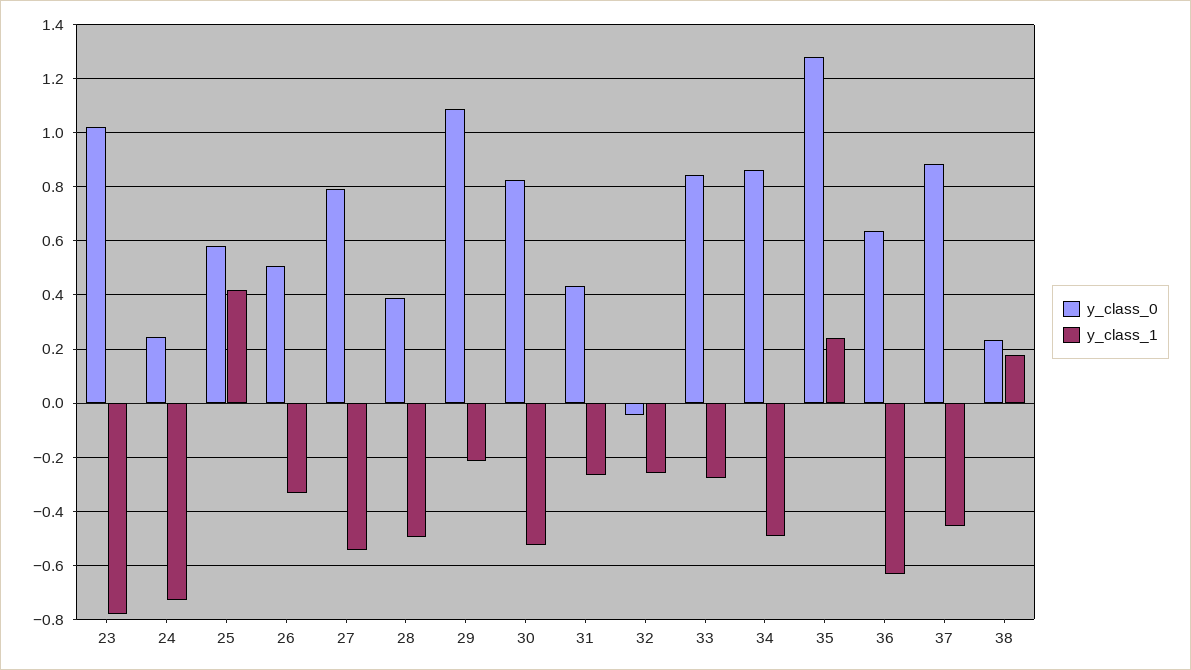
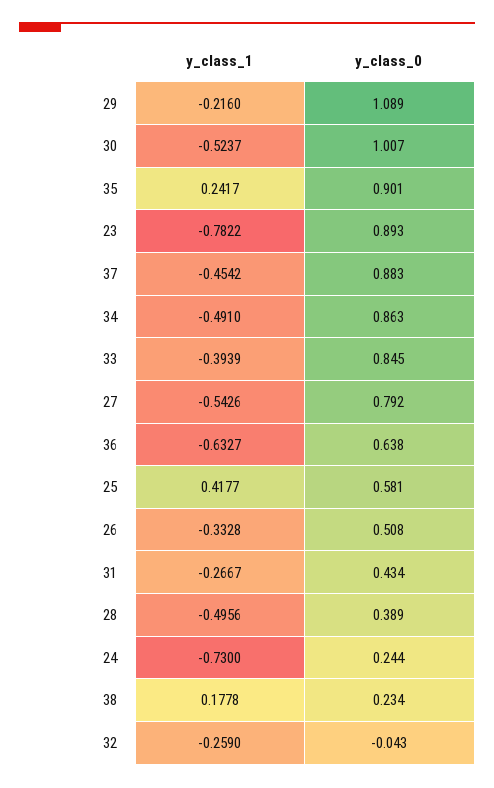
y_class_0, 23: 1.025 -> 0.893
y_class_0, 30: 0.825 -> 1.007
y_class_1, 33: -0.275 -> -0.3939
y_class_0, 35: 1.275 -> 0.901

